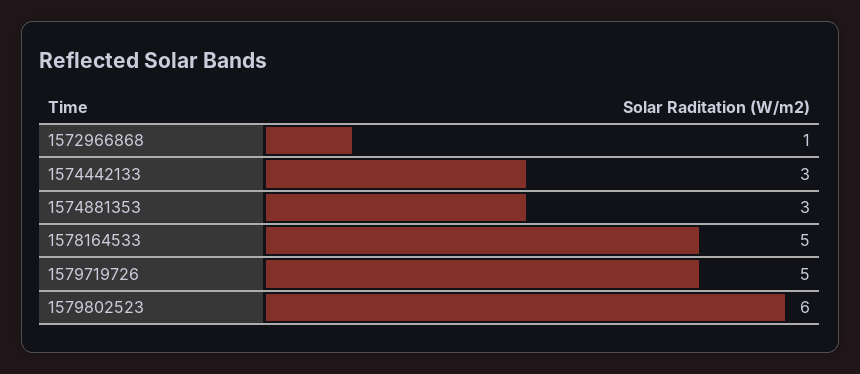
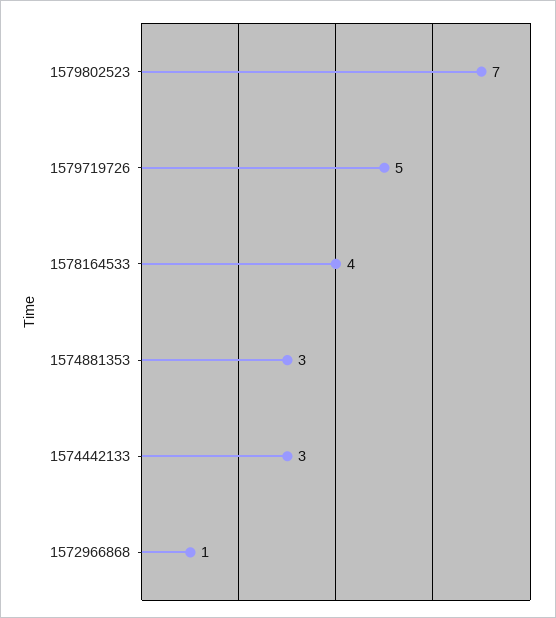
1578164533: 5 -> 4
1579802523: 6 -> 7

